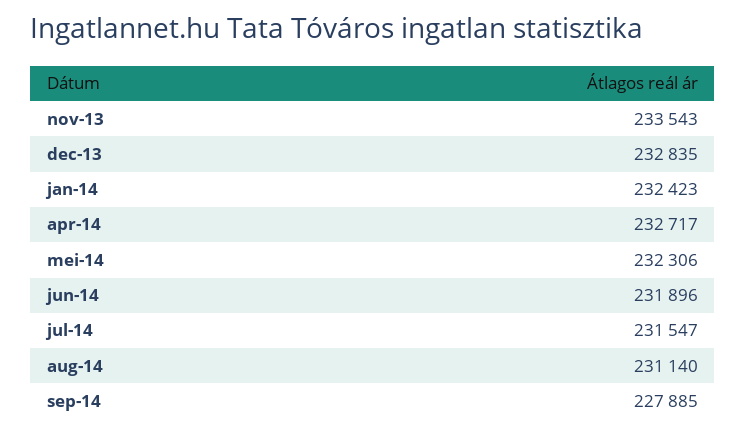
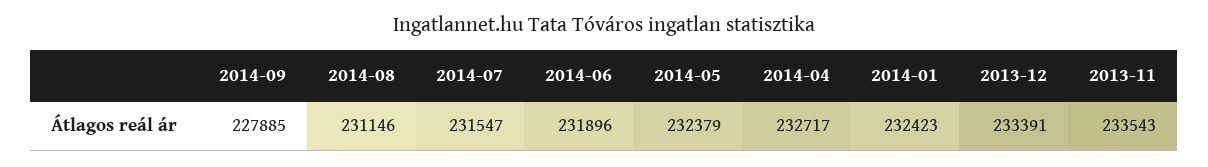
dec-13: 232835 -> 233391
mei-14: 232306 -> 232379
aug-14: 231140 -> 231146

